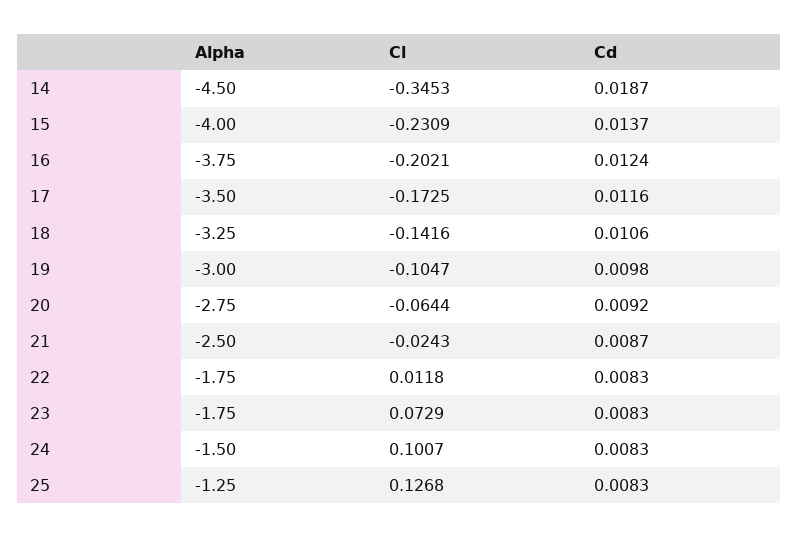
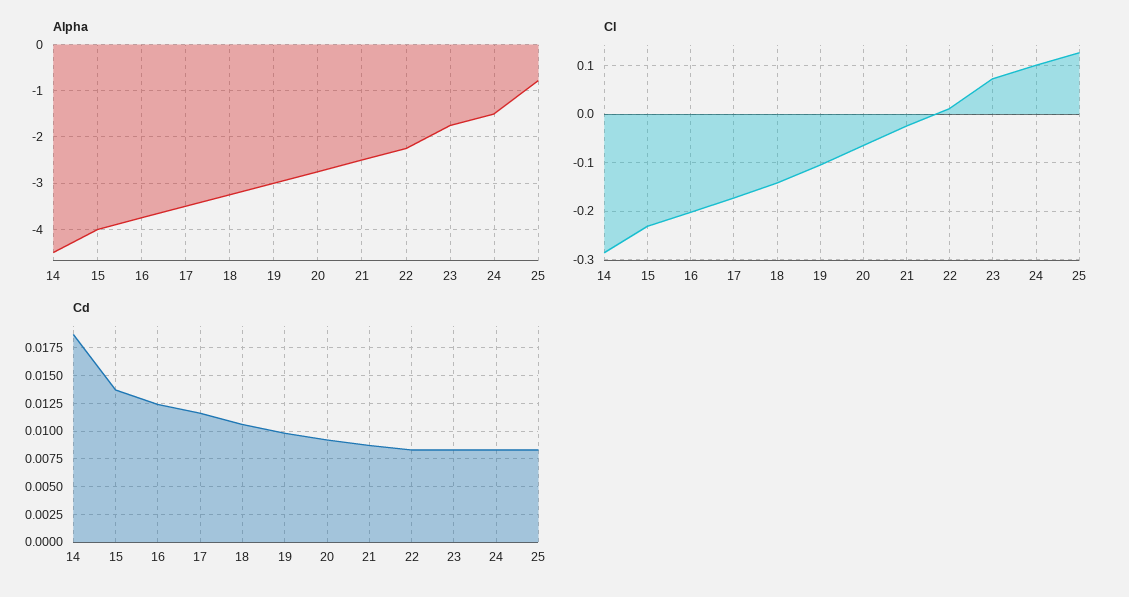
Cl, 14: -0.3453 -> -0.28
Alpha, 22: -1.75 -> -2.2
Alpha, 25: -1.25 -> -0.8

